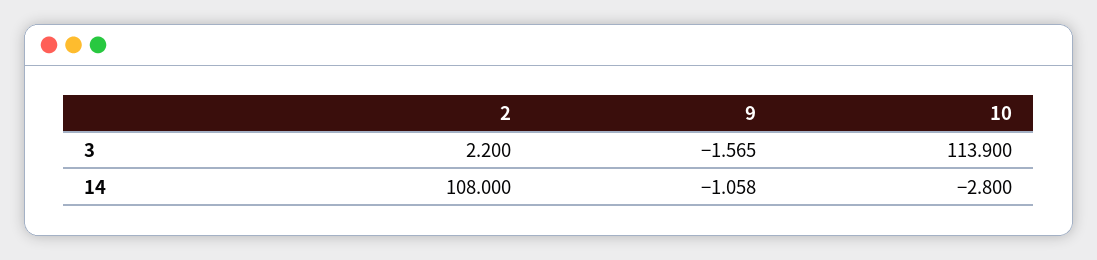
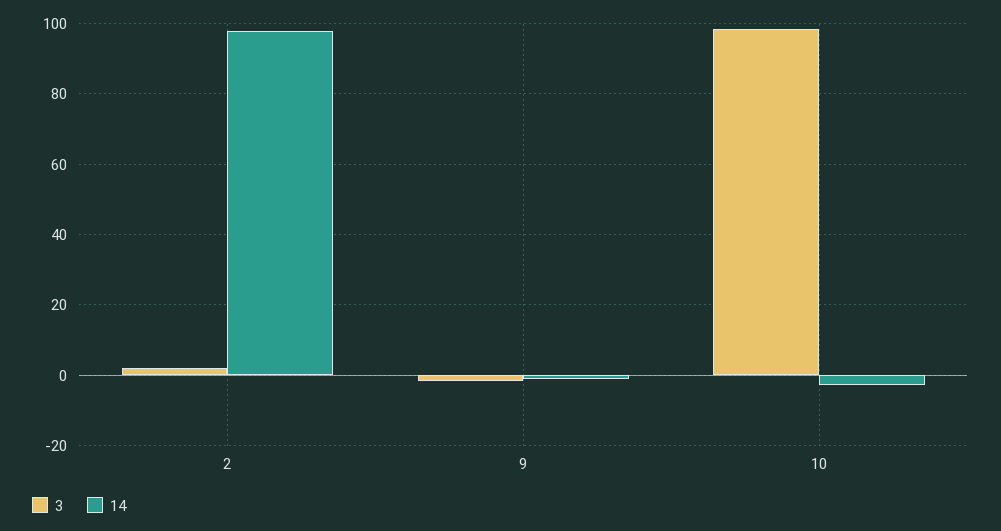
3, 10: 113.9 -> 98
14, 2: 108 -> 98

